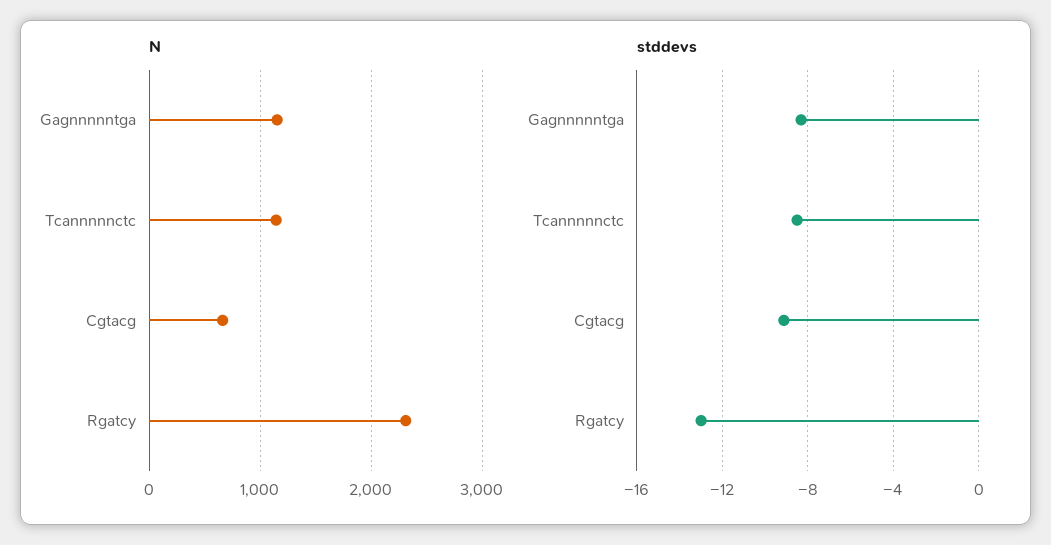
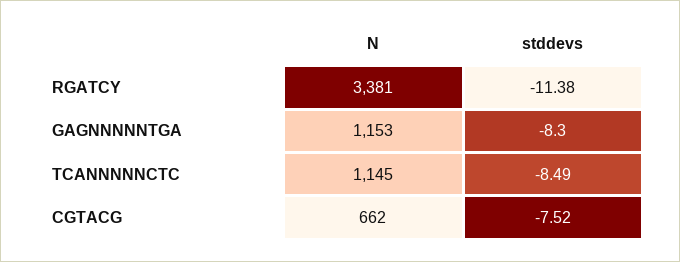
N, Rgatcy: 2300 -> 3381
stddevs, Cgtacg: -9 -> -7.52
stddevs, Rgatcy: -13 -> -11.38

